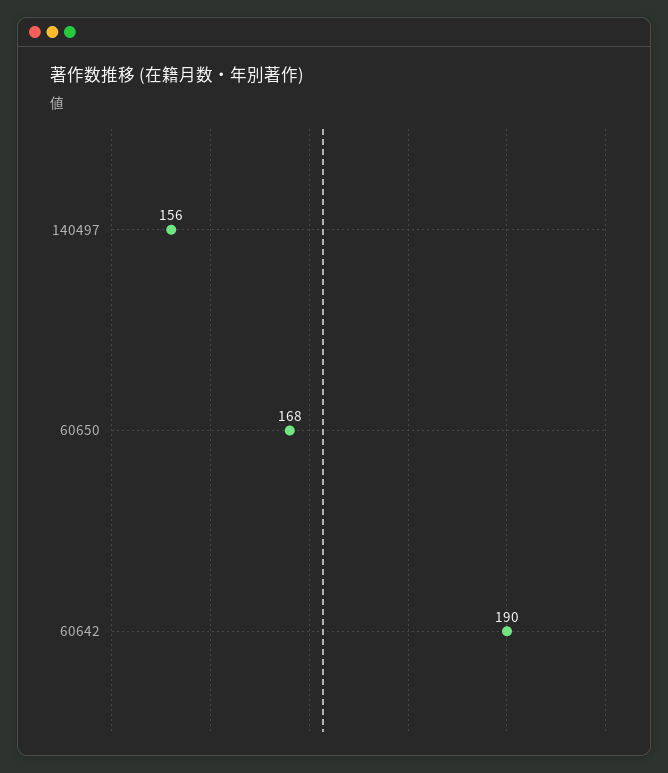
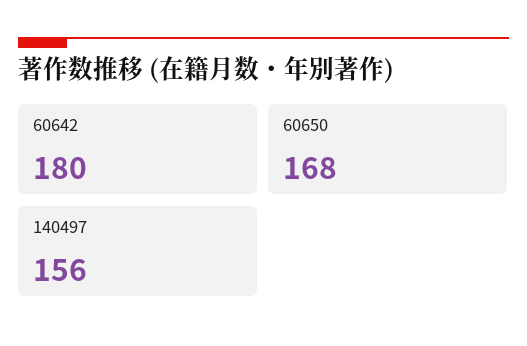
60642: 190 -> 180

